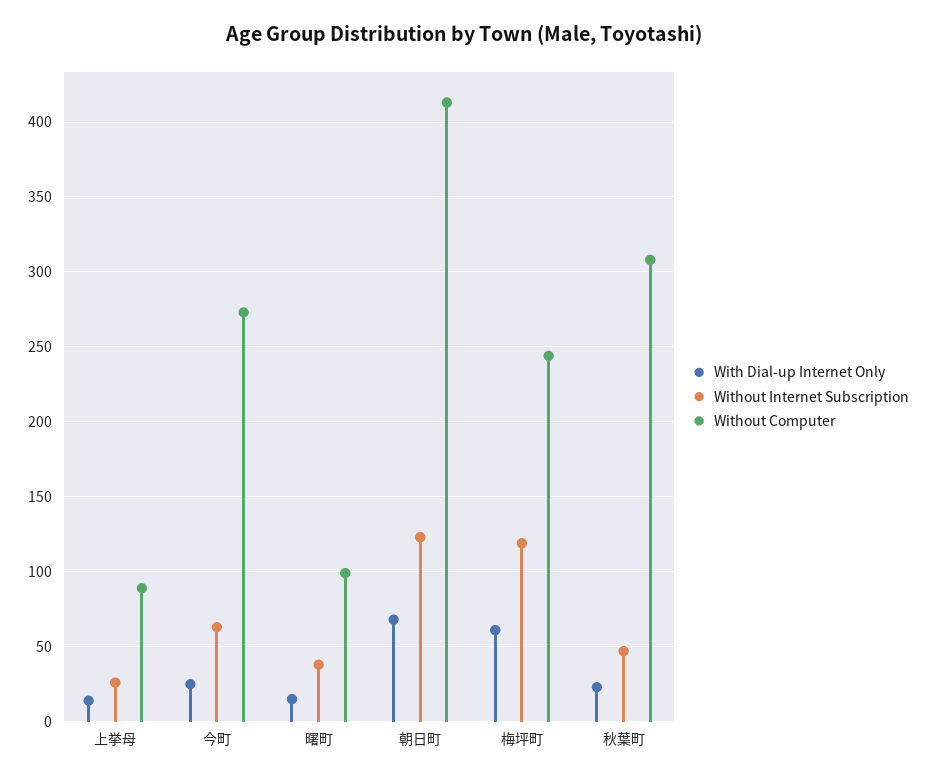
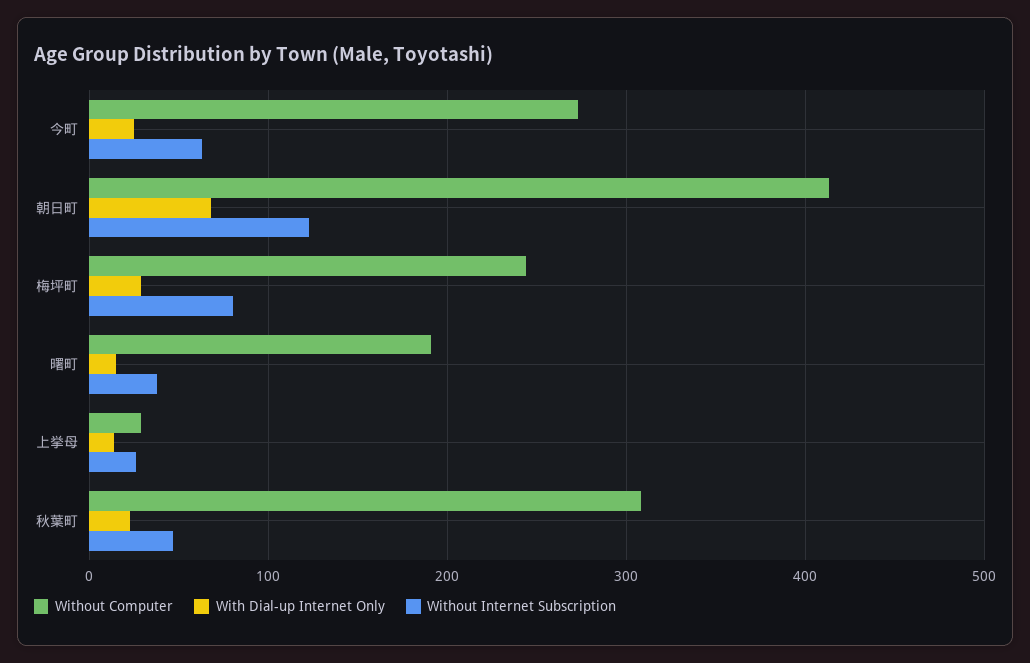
Without Computer, 上挙母: 90 -> 30
Without Computer, 曙町: 100 -> 190
With Dial-up Internet Only, 梅坪町: 60 -> 30
Without Internet Subscription, 梅坪町: 120 -> 80

